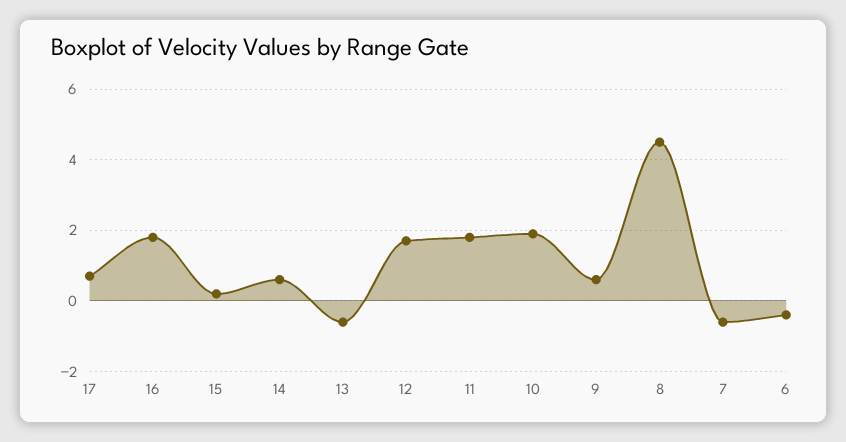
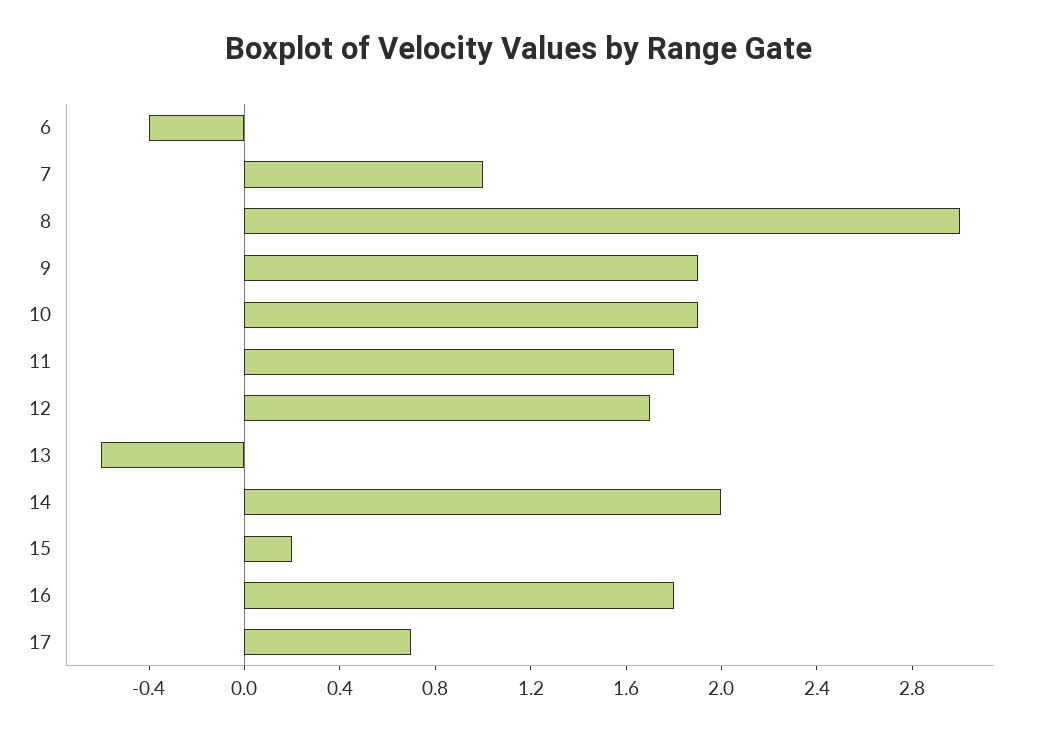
14: 0.5 -> 2
9: 0.5 -> 1.9
8: 4.5 -> 3
7: -0.5 -> 1

